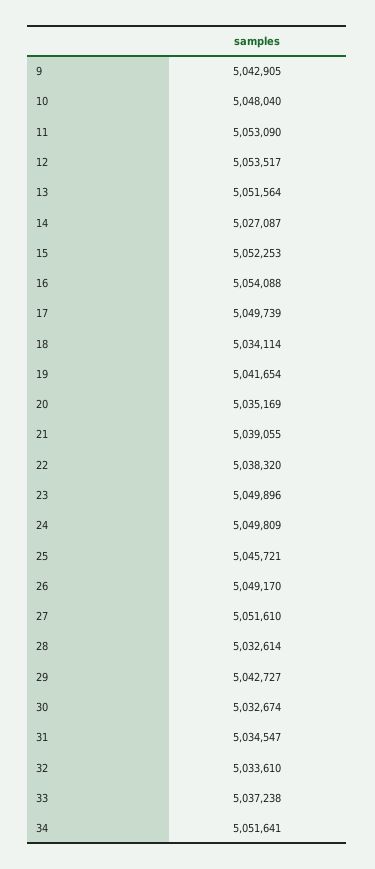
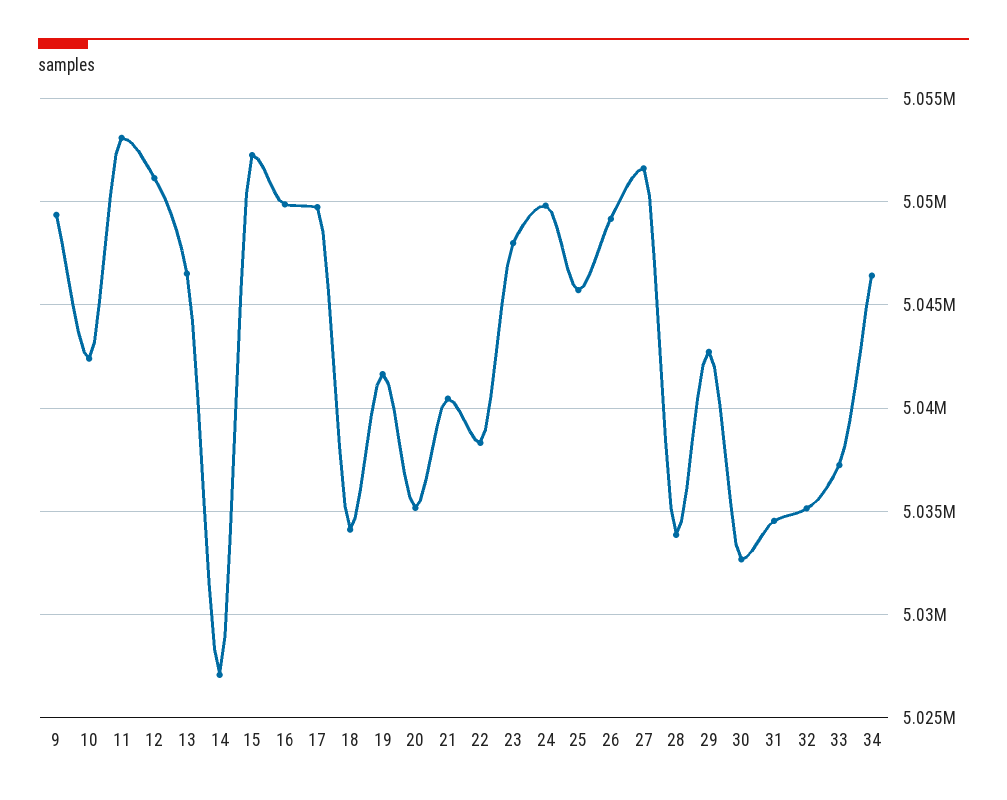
9: 5042905 -> 5049500
10: 5048040 -> 5042500
12: 5053517 -> 5051000
13: 5051564 -> 5046500
16: 5054088 -> 5050000
21: 5039055 -> 5040500
23: 5049896 -> 5048000
28: 5032614 -> 5034000
32: 5033610 -> 5035000
34: 5051641 -> 5046500

